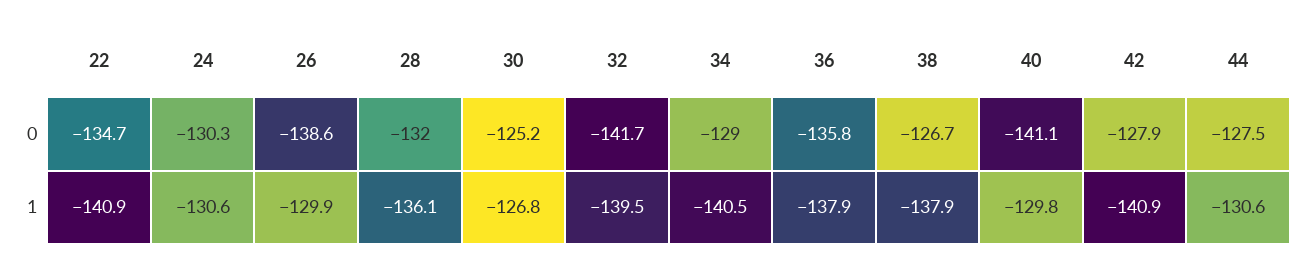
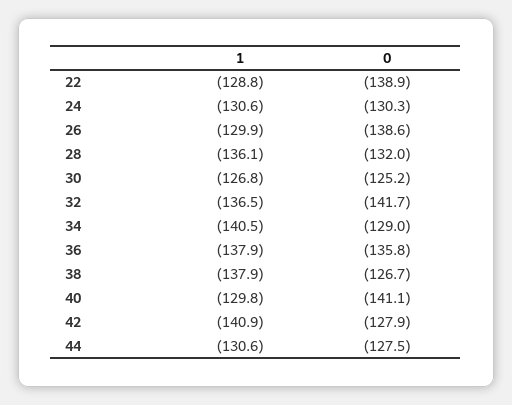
22, 0: -134.7 -> -138.9
22, 1: -140.9 -> -128.8
32, 1: -139.5 -> -136.5

